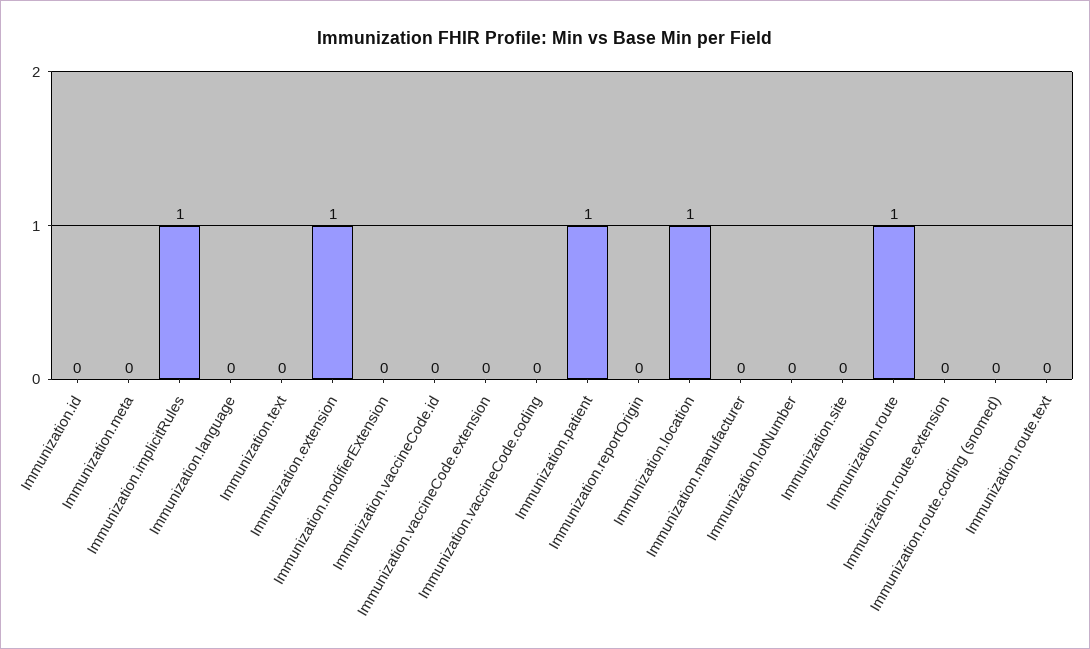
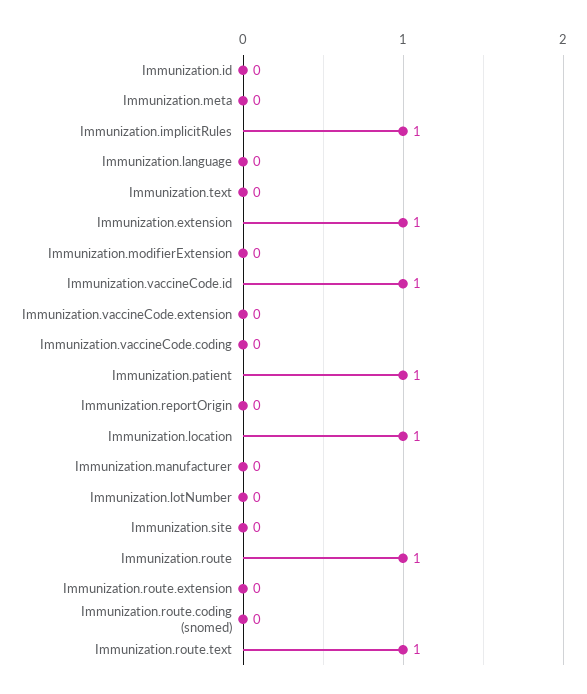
Immunization.vaccineCode.id: 0 -> 1
Immunization.route.text: 0 -> 1

